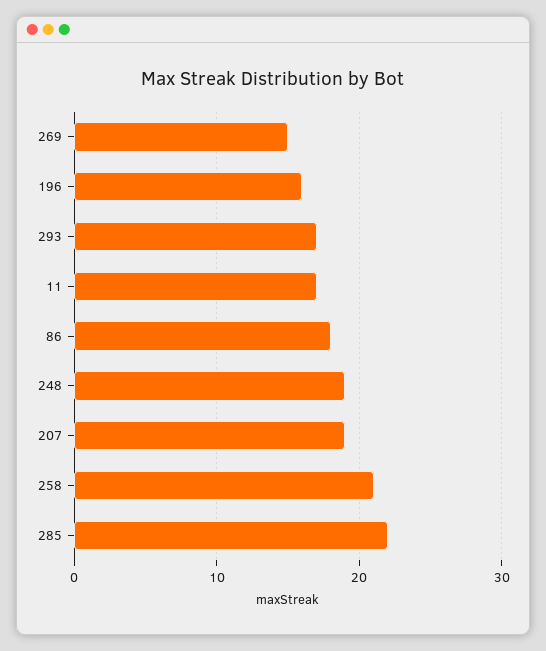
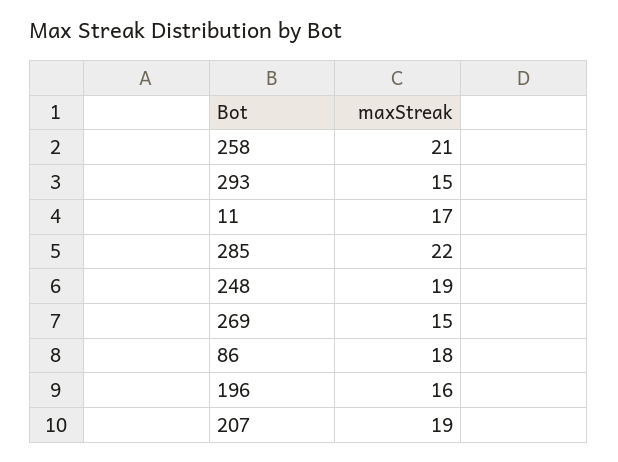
293: 17 -> 15

